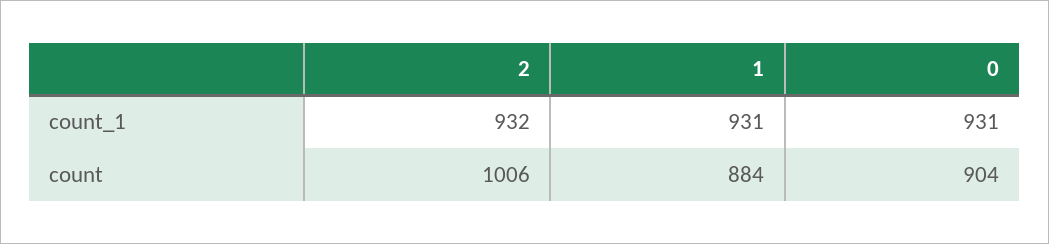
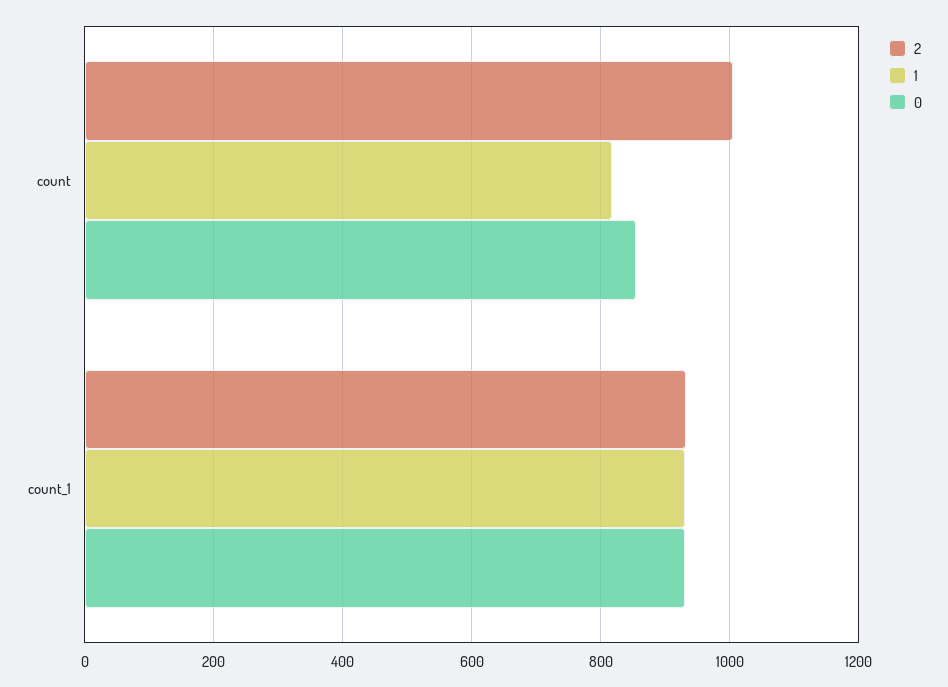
1, count: 884 -> 820
0, count: 904 -> 860

